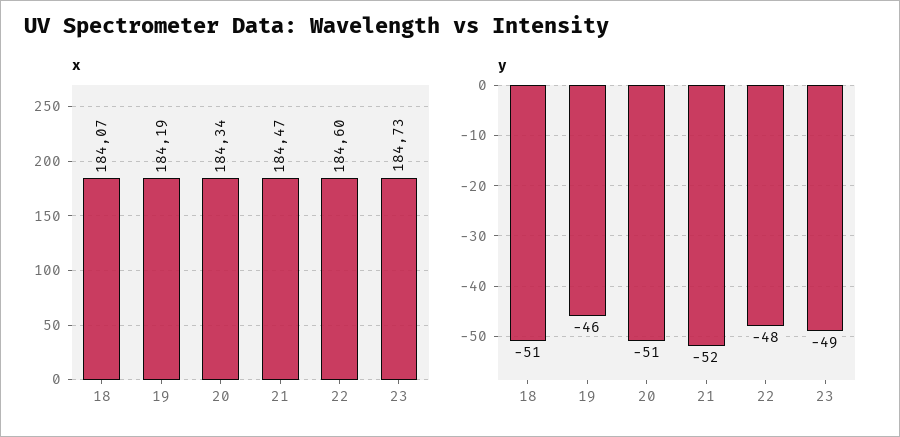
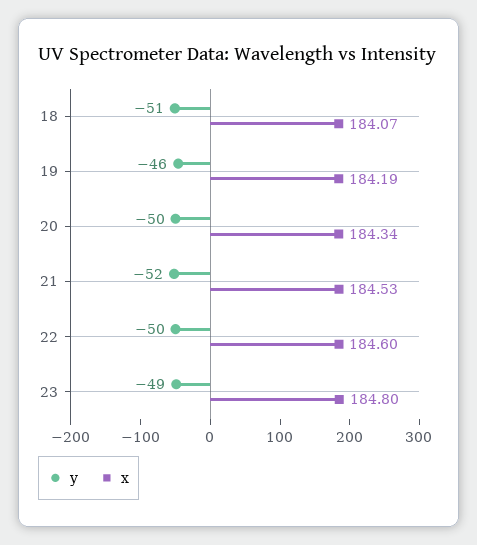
x, 21: 184.47 -> 184.53
x, 23: 184.73 -> 184.8
y, 20: -51 -> -50
y, 22: -48 -> -50

